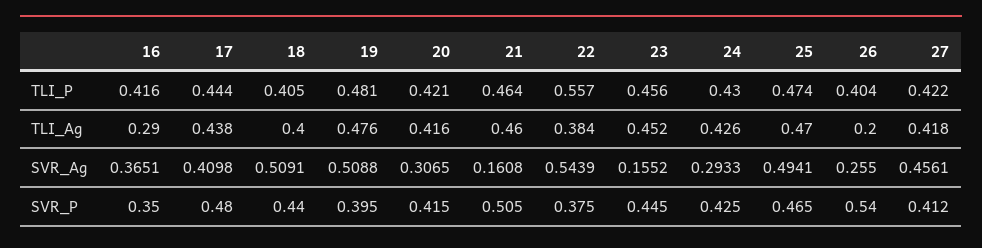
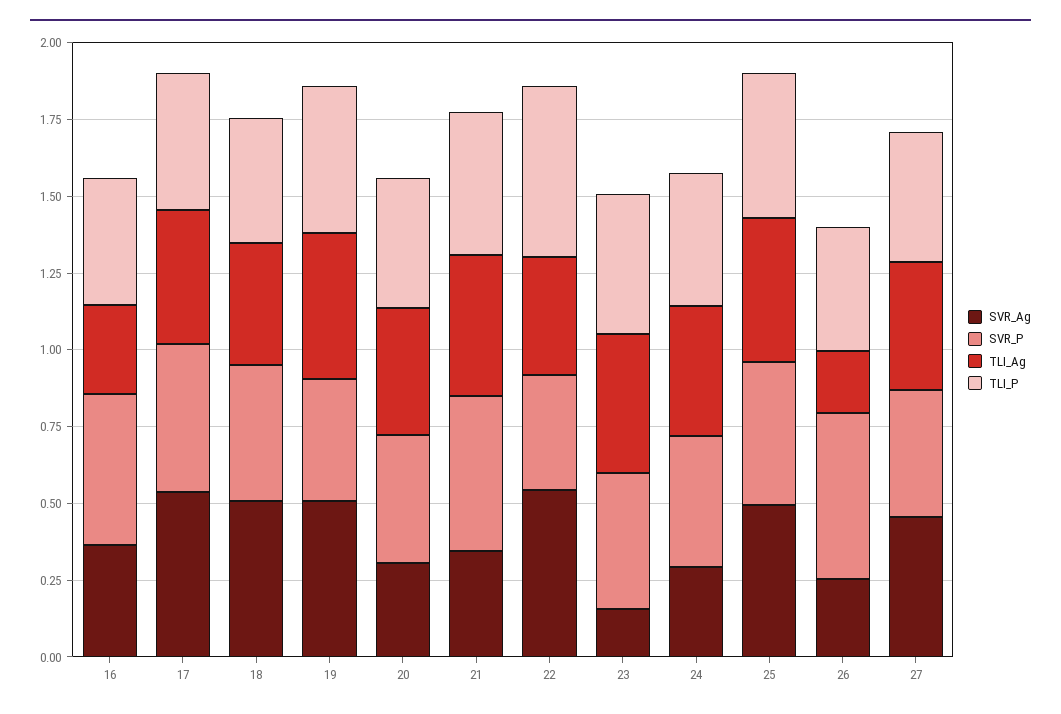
SVR_Ag, 17: 0.4098 -> 0.55
SVR_Ag, 21: 0.1608 -> 0.35
SVR_P, 16: 0.35 -> 0.5

